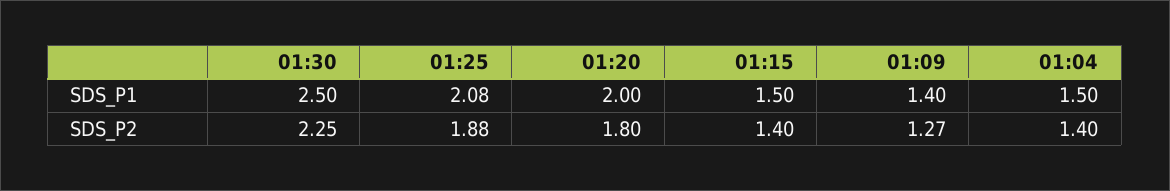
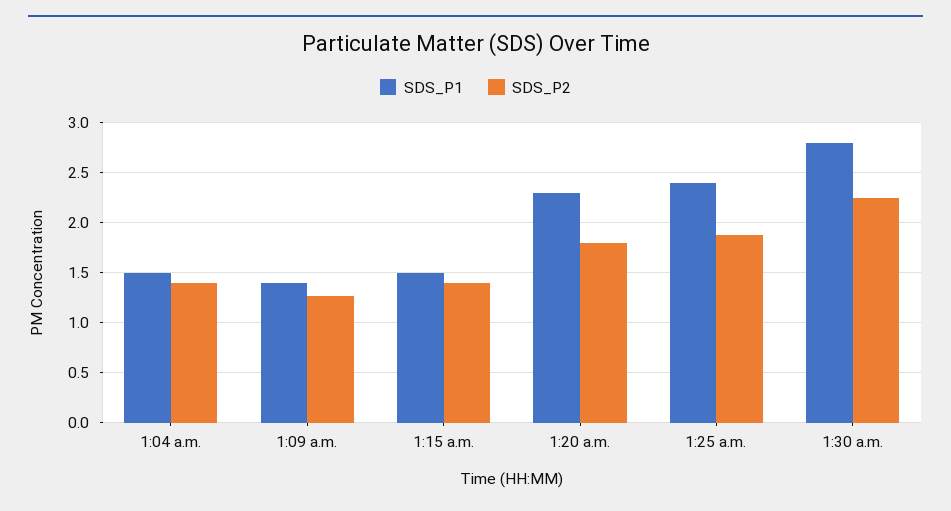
SDS_P1, 01:30: 2.5 -> 2.8
SDS_P1, 01:25: 2.08 -> 2.4
SDS_P1, 01:20: 2 -> 2.3

